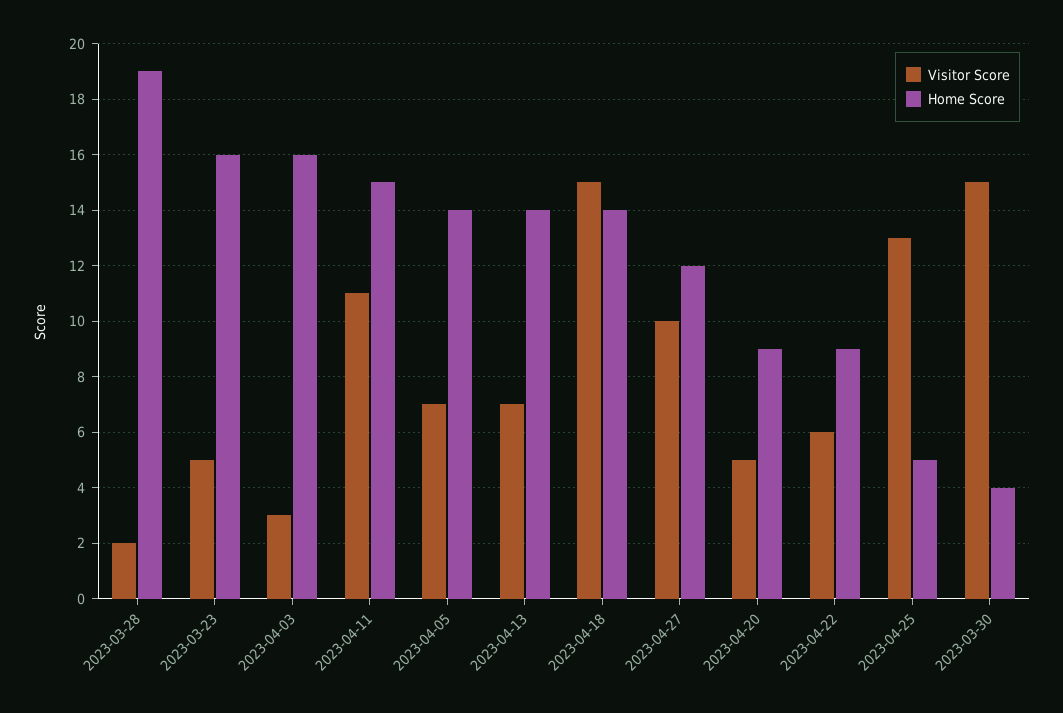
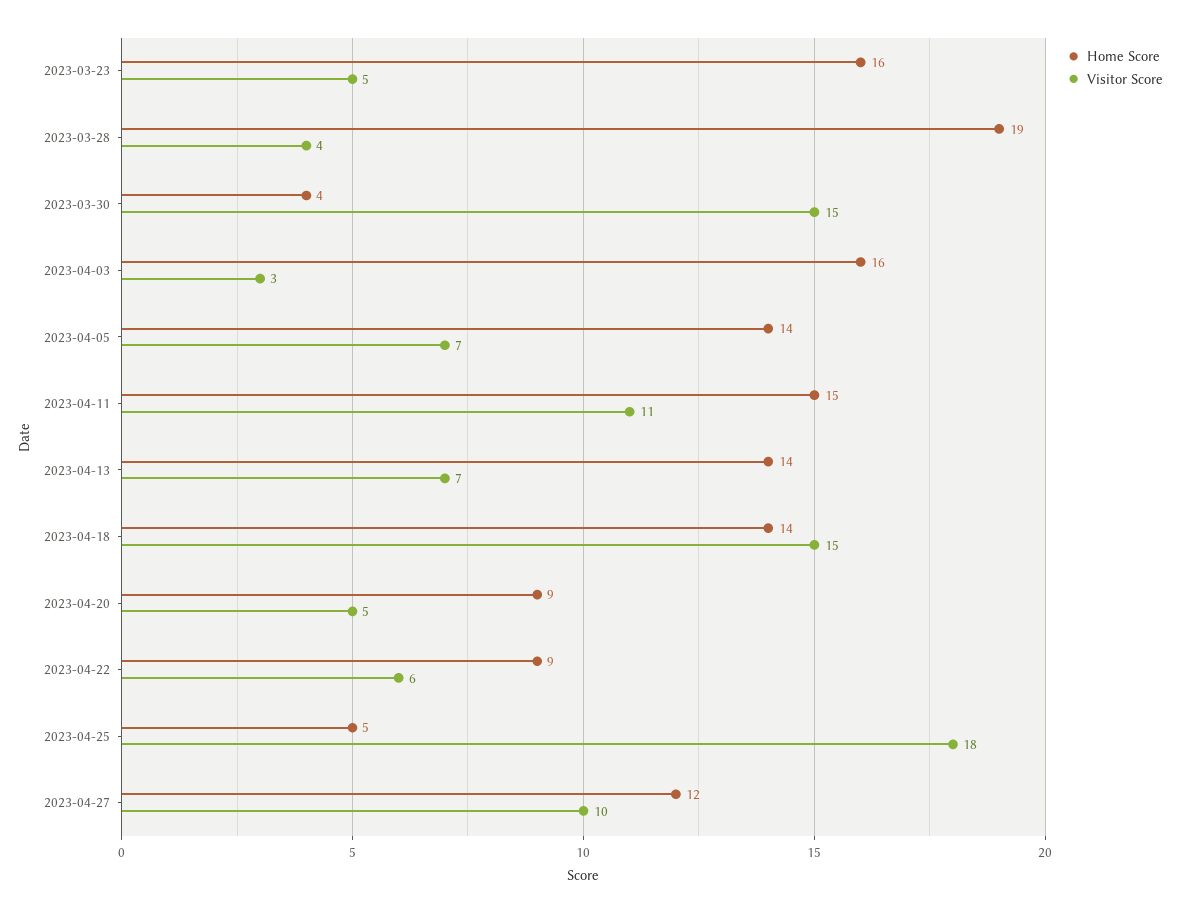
Visitor Score, 2023-03-28: 2 -> 4
Visitor Score, 2023-04-25: 13 -> 18

